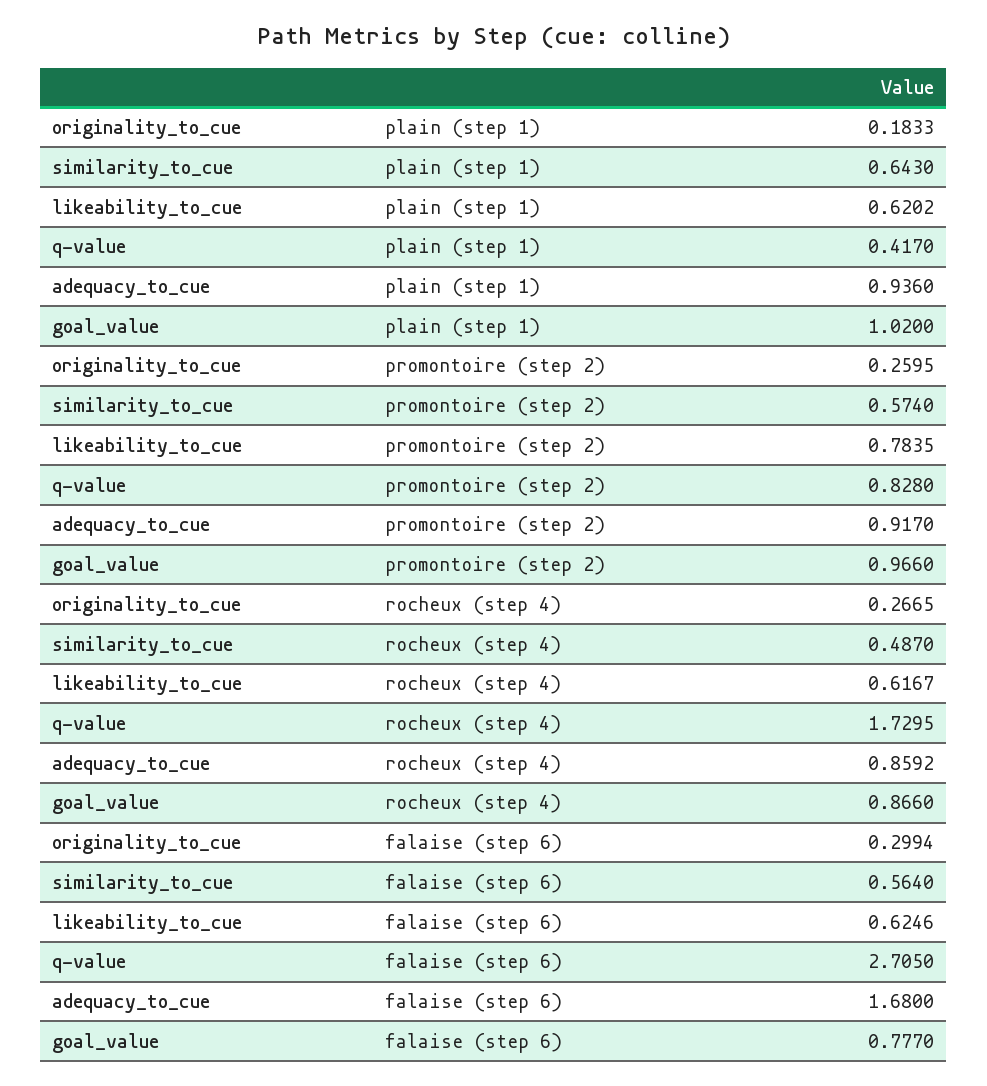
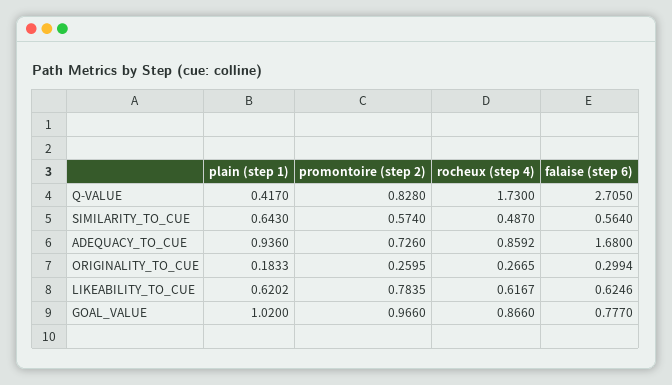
adequacy_to_cue, promontoire (step 2): 0.917 -> 0.726
q-value, rocheux (step 4): 1.7295 -> 1.73

